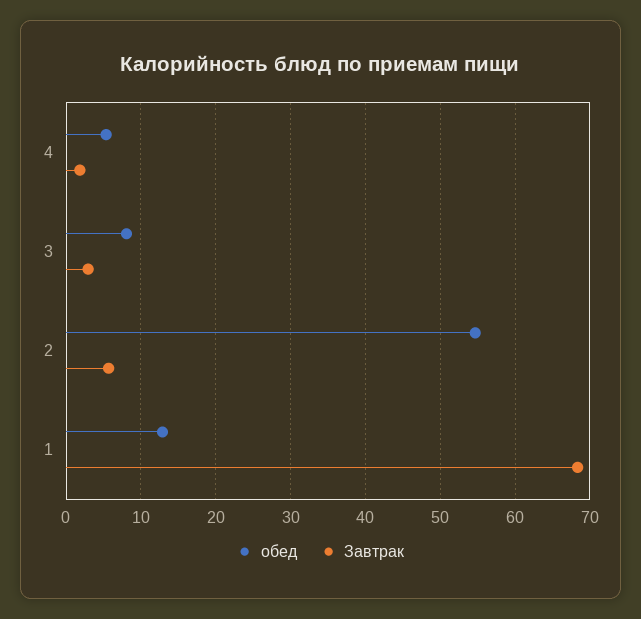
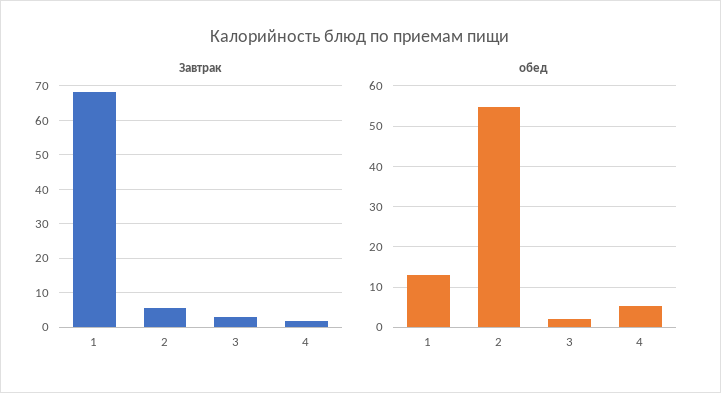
обед, 3: 8 -> 2

